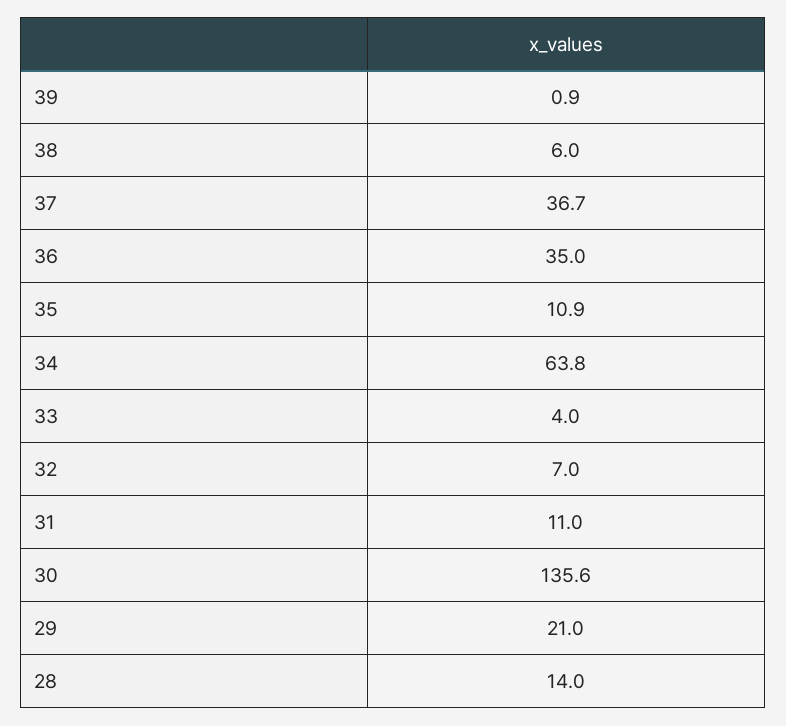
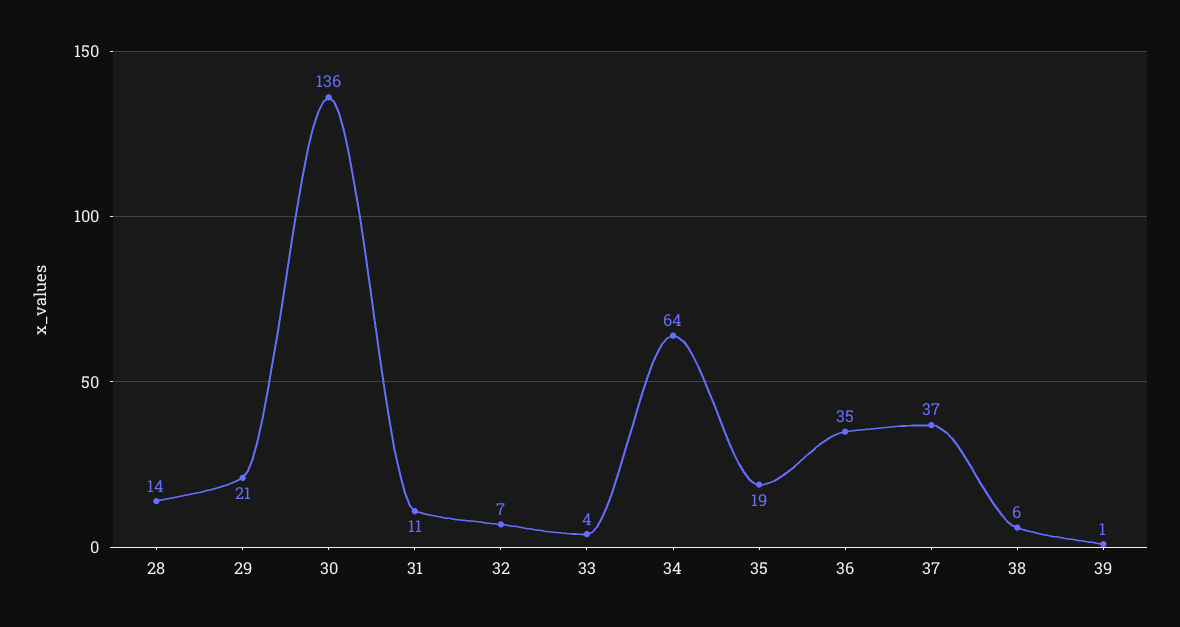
35: 10.9 -> 19

